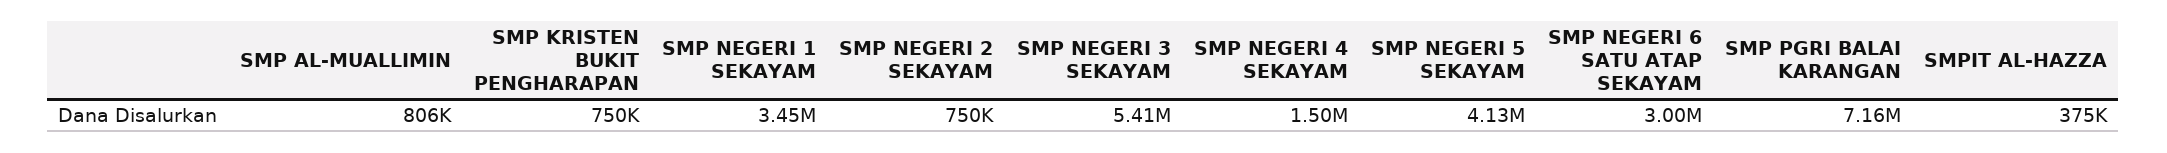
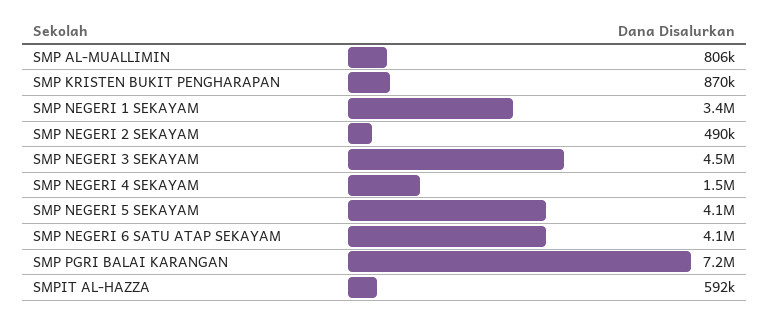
SMP KRISTEN BUKIT PENGHARAPAN: 750000 -> 870000
SMP NEGERI 2 SEKAYAM: 750000 -> 490000
SMP NEGERI 3 SEKAYAM: 5410000 -> 4500000
SMP NEGERI 6 SATU ATAP SEKAYAM: 3000000 -> 4100000
SMPIT AL-HAZZA: 375000 -> 592000

